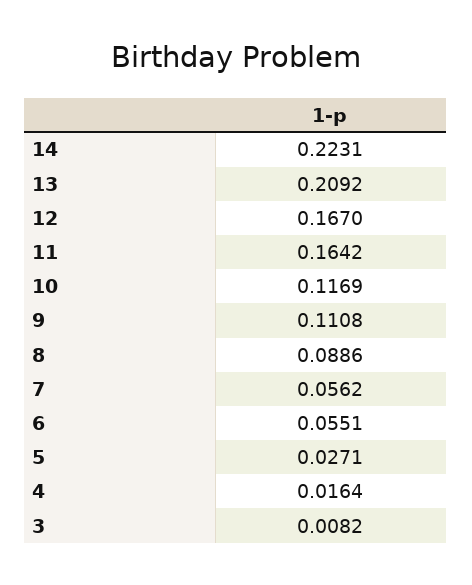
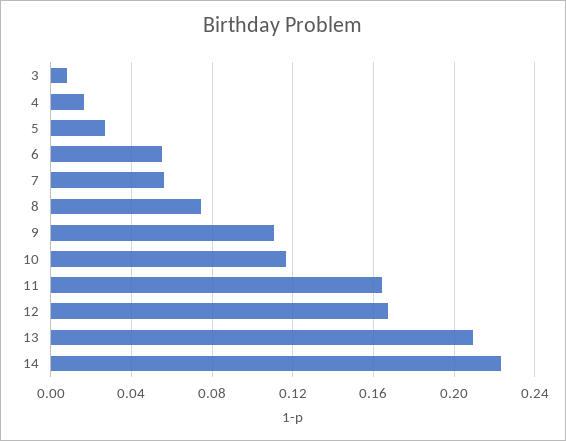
8: 0.0886 -> 0.075

